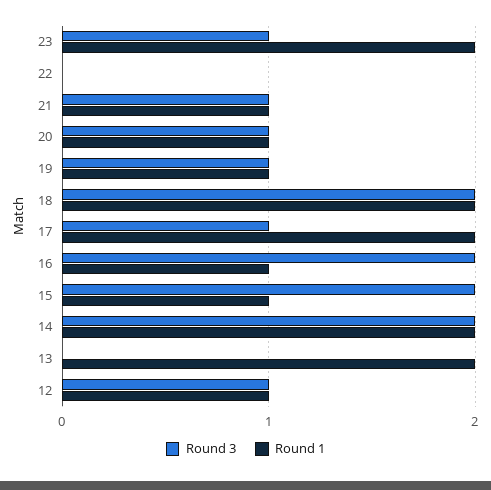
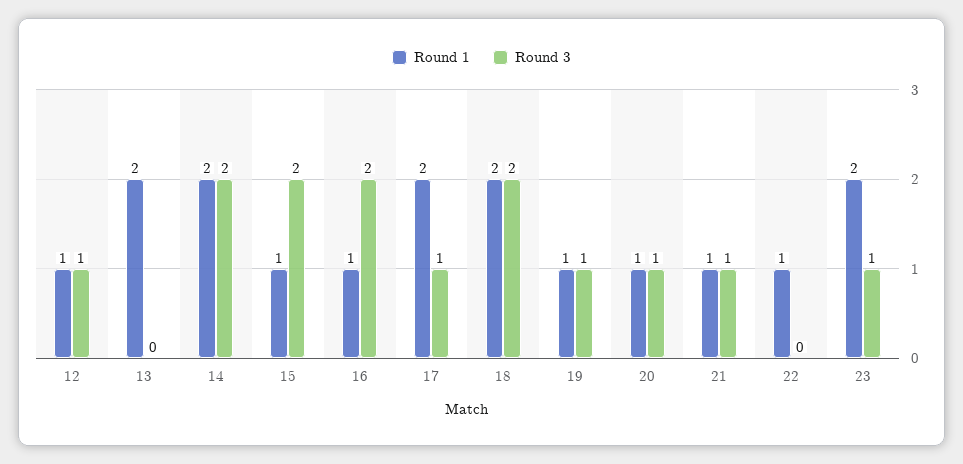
Round 1, 22: 0 -> 1

